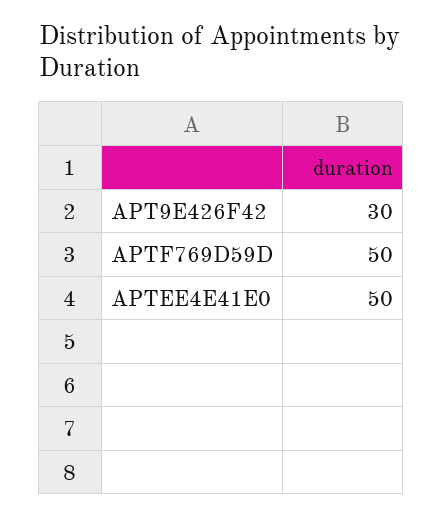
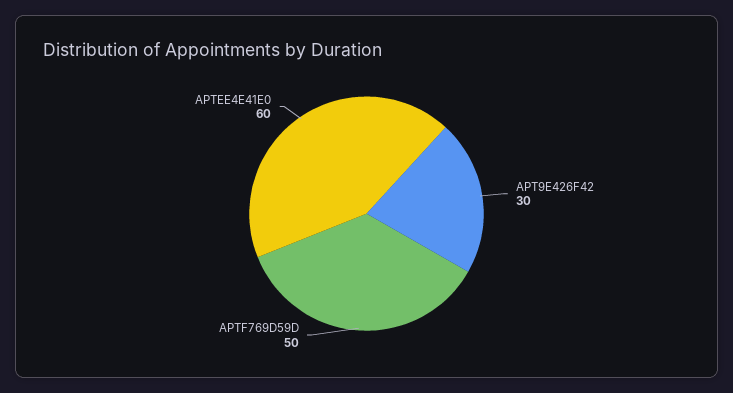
APTEE4E41E0: 50 -> 60

